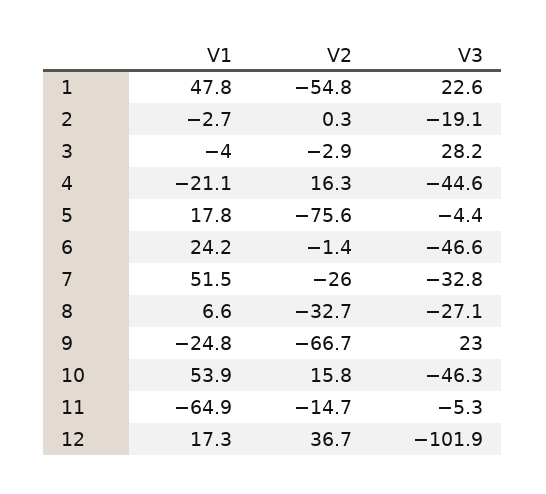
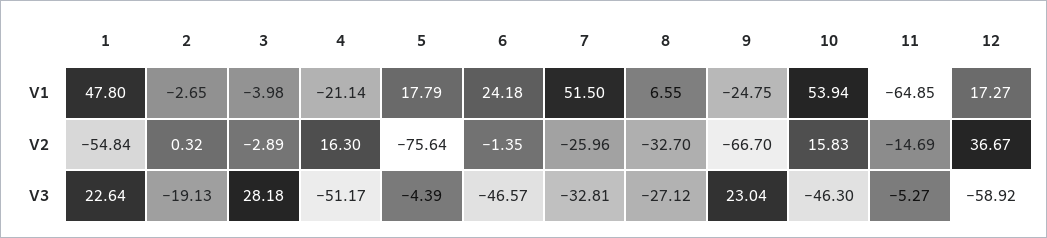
V3, 4: -44.6 -> -51.17
V3, 12: -101.9 -> -58.92

